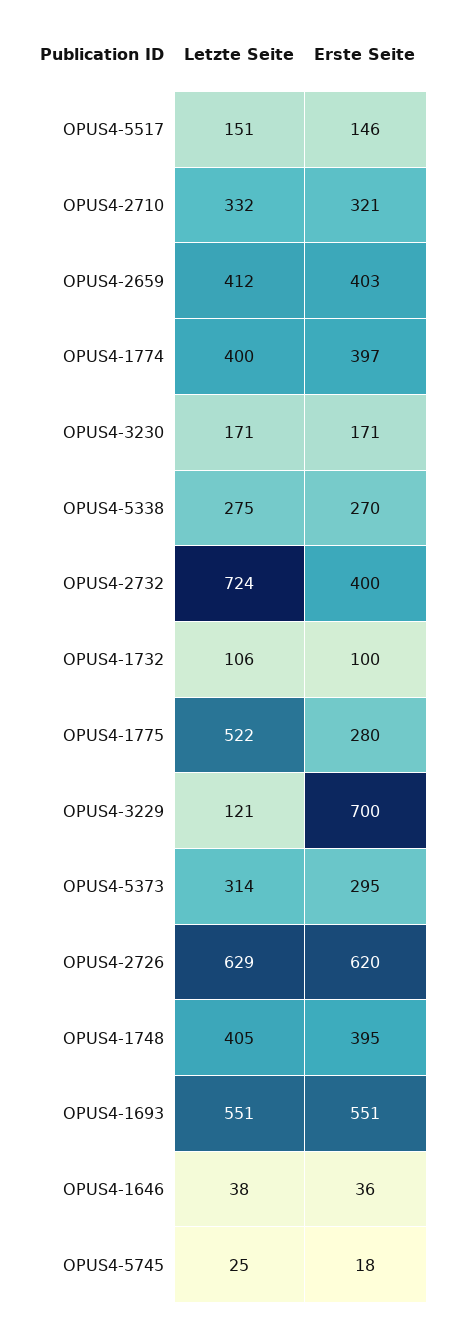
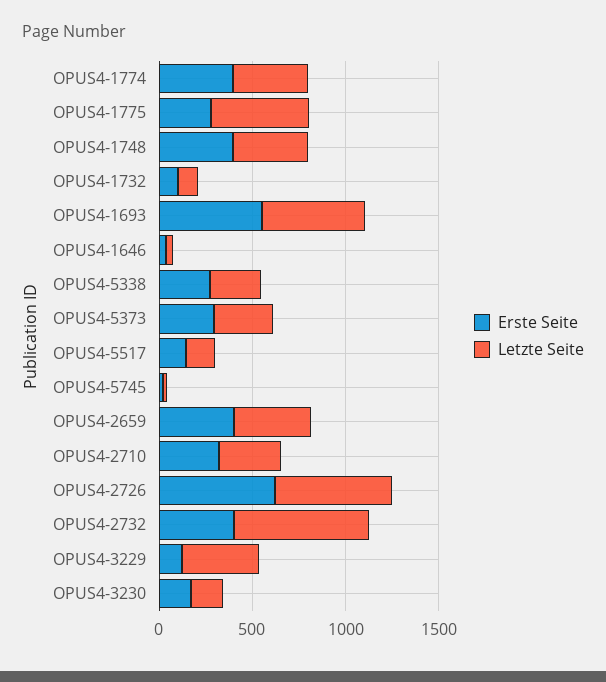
Letzte Seite, OPUS4-3229: 121 -> 400
Erste Seite, OPUS4-3229: 700 -> 100

